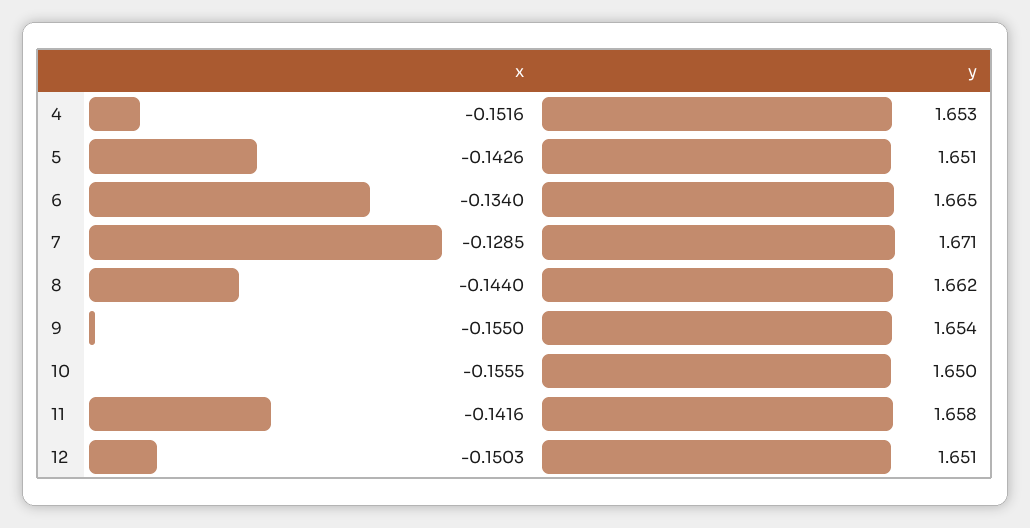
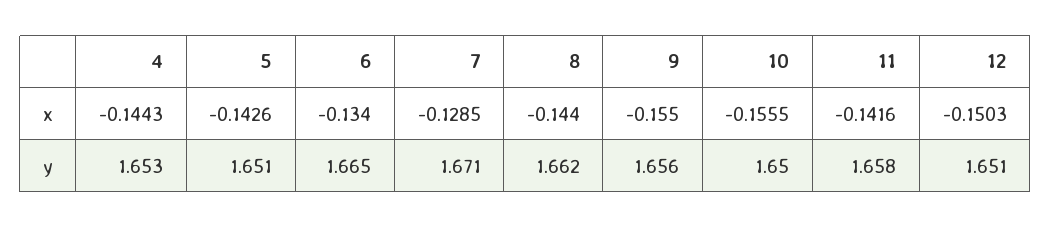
x, 4: -0.1516 -> -0.1443
y, 9: 1.654 -> 1.656

